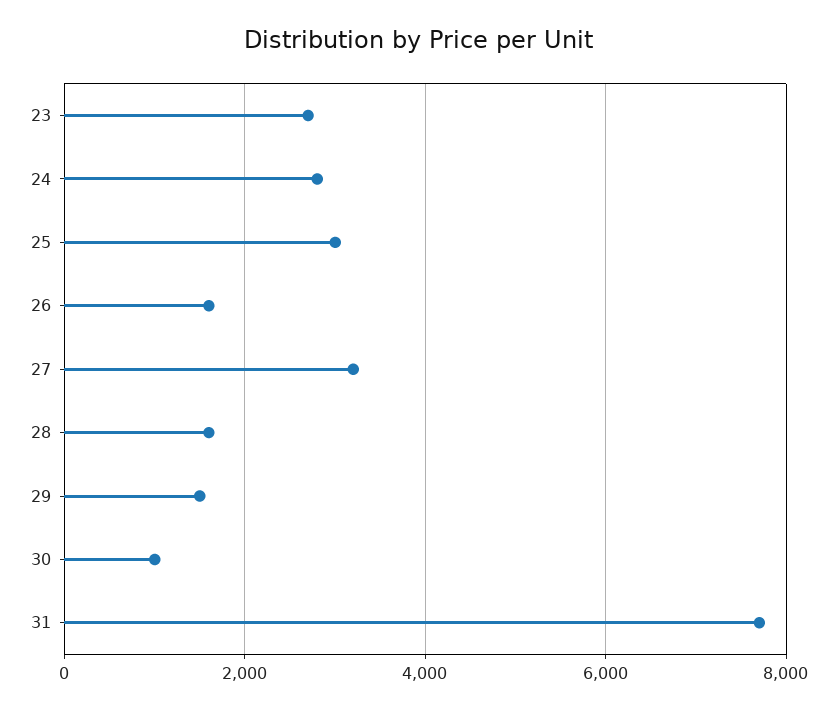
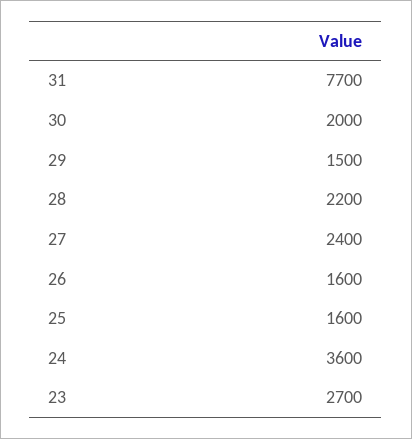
24: 2800 -> 3600
25: 3000 -> 1600
27: 3200 -> 2400
28: 1600 -> 2200
30: 1000 -> 2000

